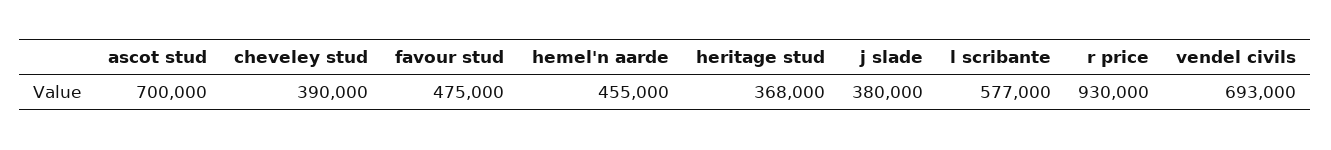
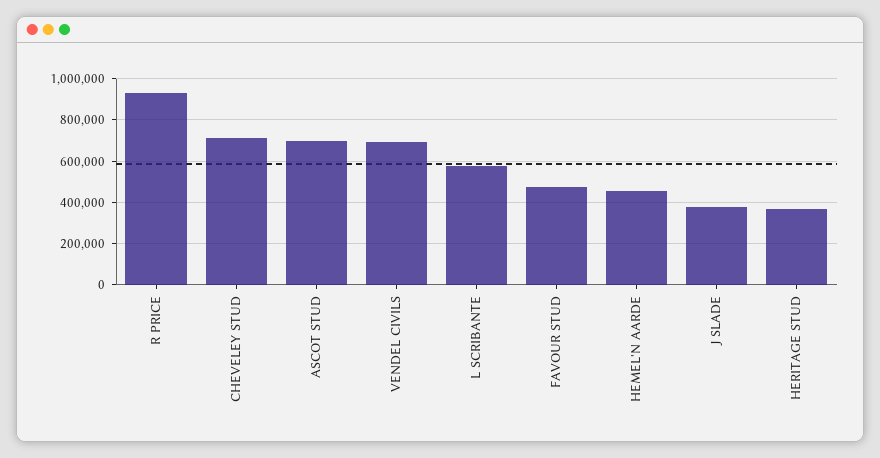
cheveley stud: 390000 -> 700000

